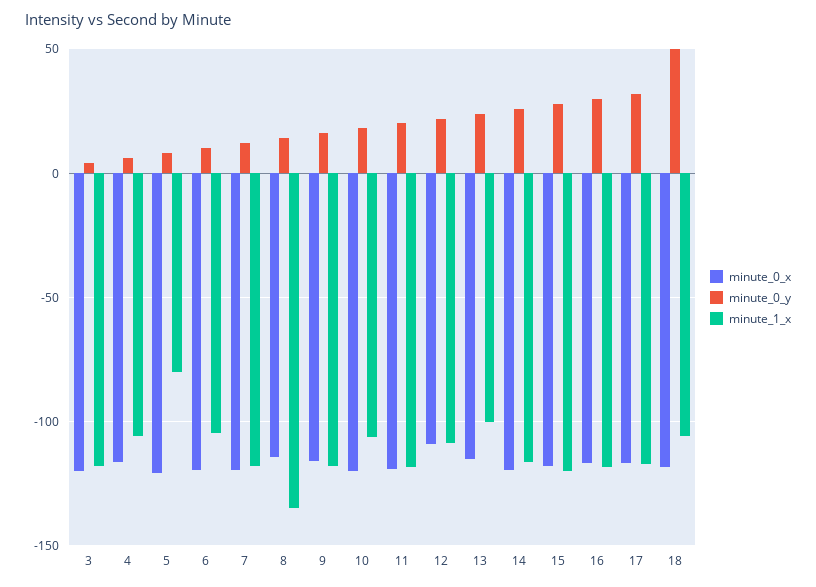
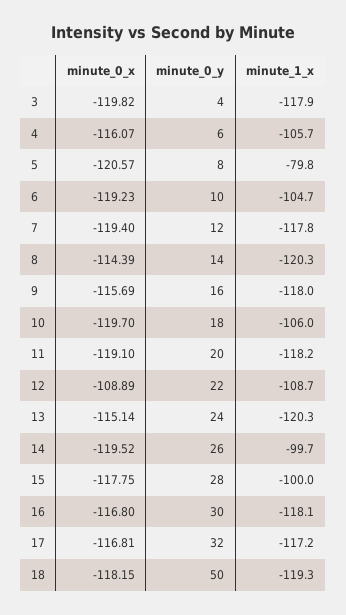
minute_1_x, 8: -135 -> -120.3
minute_1_x, 13: -100 -> -120.3
minute_1_x, 14: -115 -> -99.7
minute_1_x, 15: -120 -> -100
minute_1_x, 18: -105 -> -119.3

